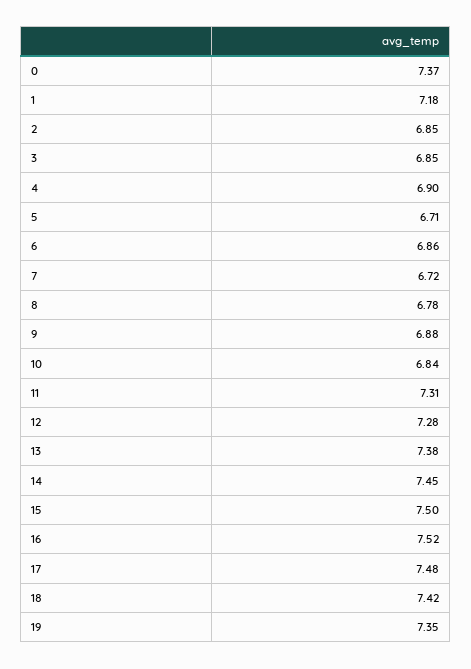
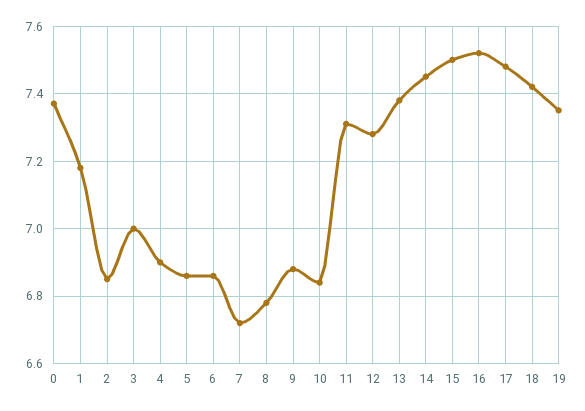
3: 6.85 -> 7
5: 6.71 -> 6.85

